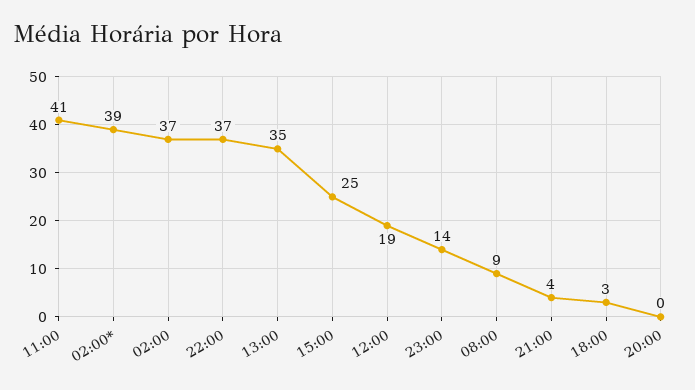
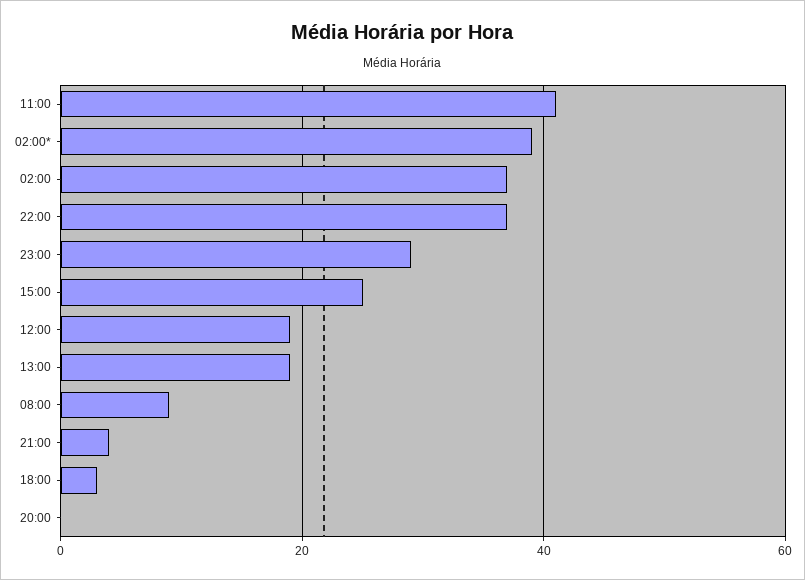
13:00: 35 -> 20
23:00: 14 -> 30

